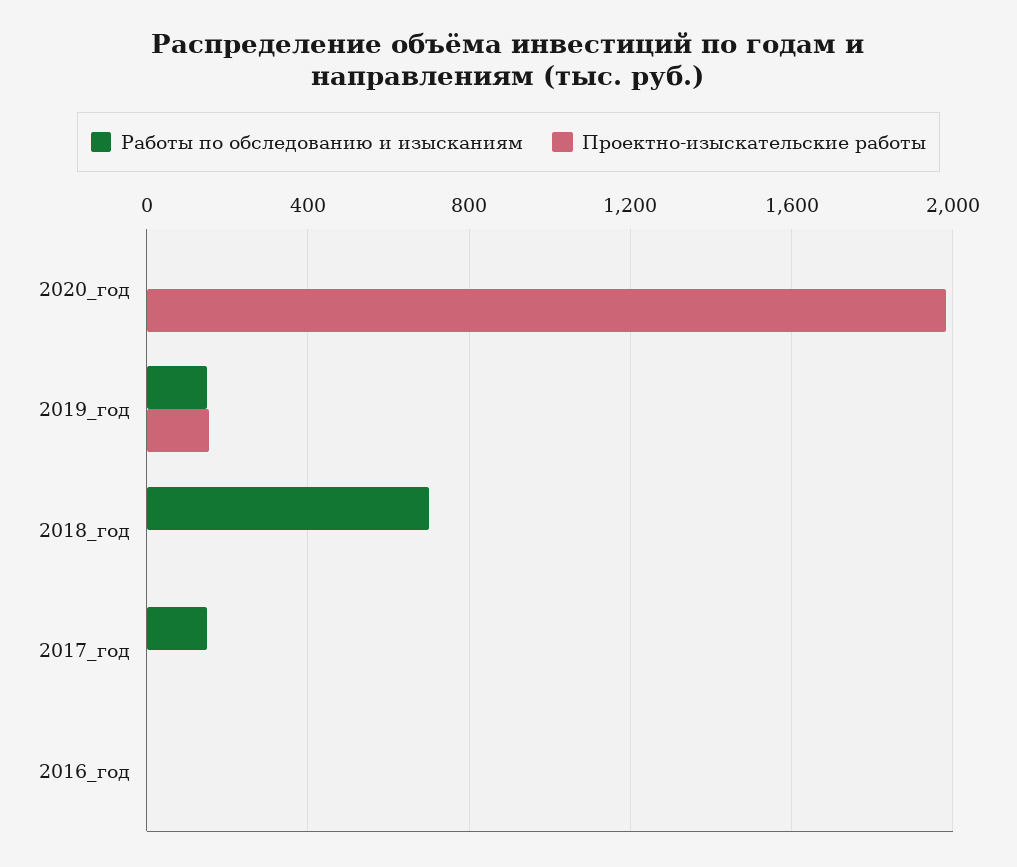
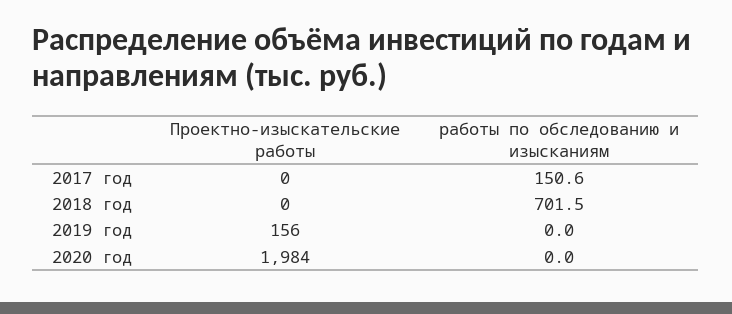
Работы по обследованию и изысканиям, 2019_год: 150 -> 0
Работы по обследованию и изысканиям, 2016_год: 0 -> none
Проектно-изыскательские работы, 2016_год: 0 -> none

